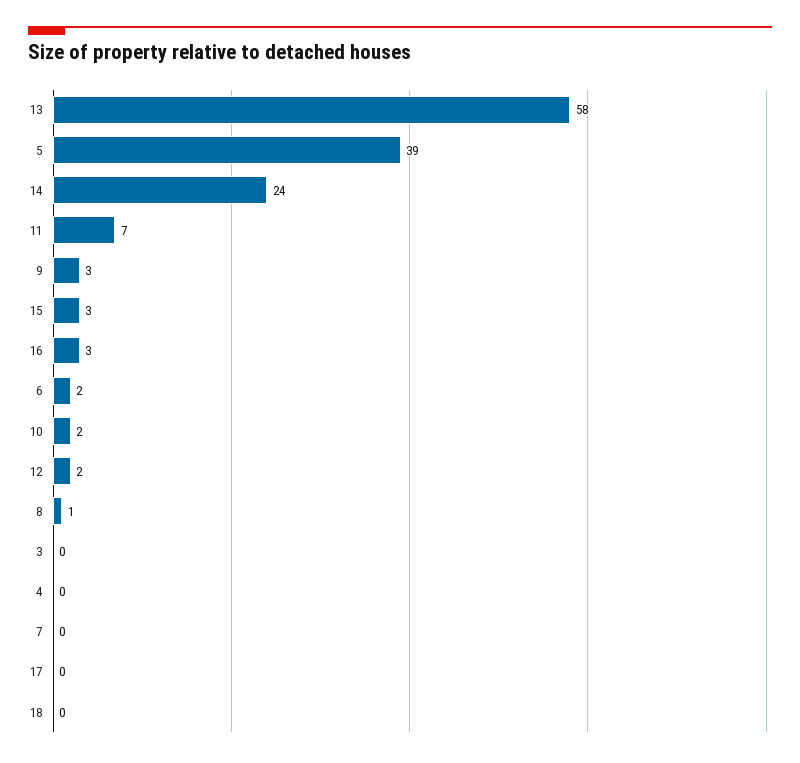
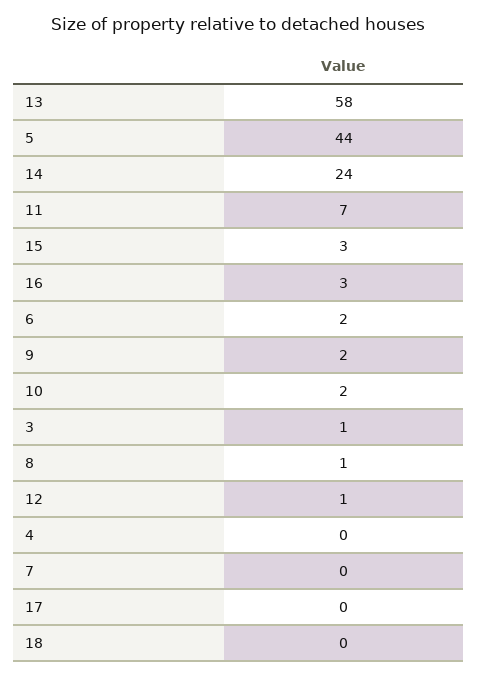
5: 39 -> 44
9: 3 -> 2
12: 2 -> 1
3: 0 -> 1

